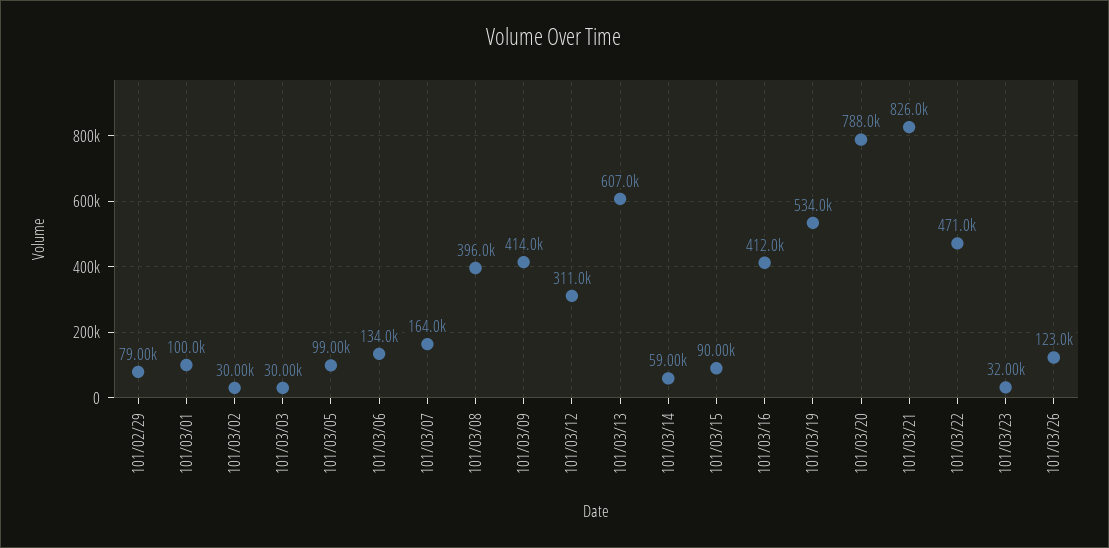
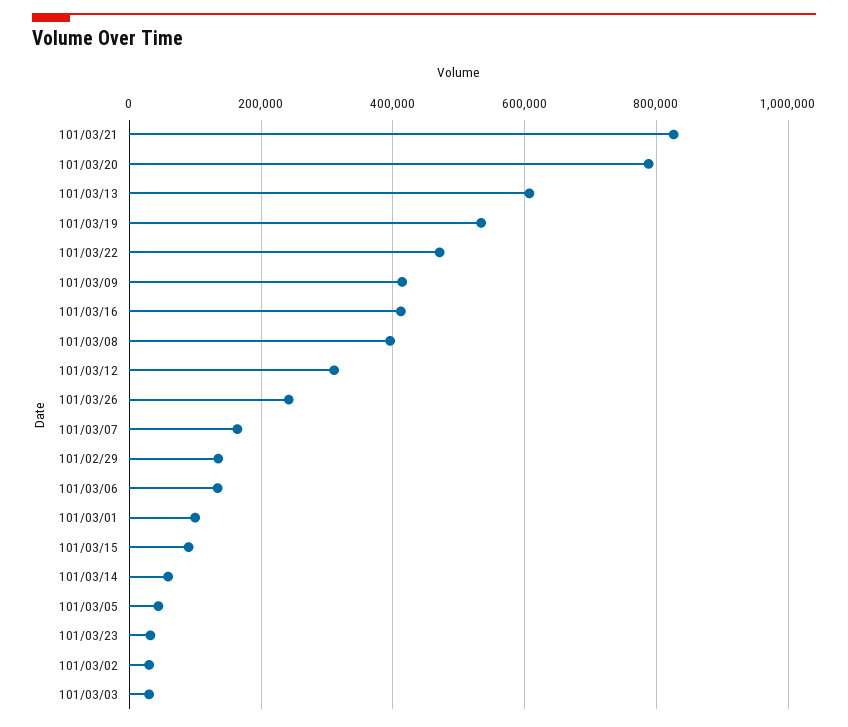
101/02/29: 79000 -> 140000
101/03/05: 99000 -> 40000
101/03/26: 123000 -> 240000

